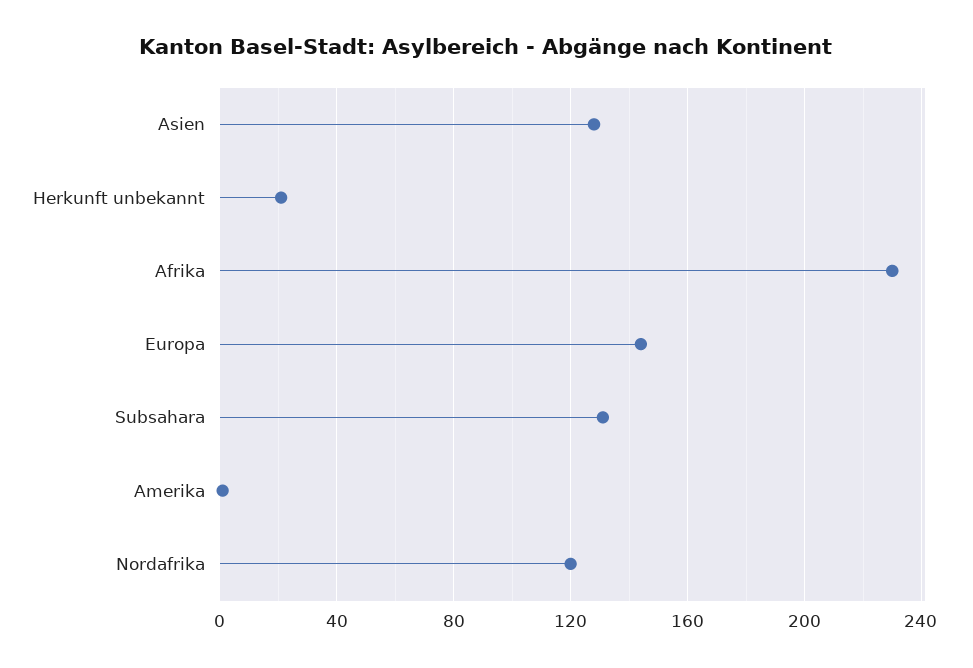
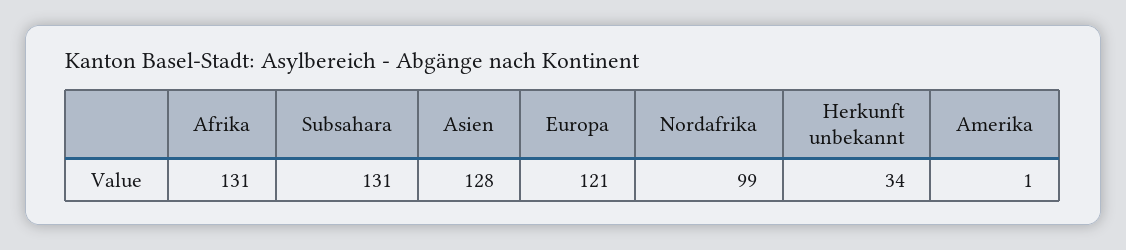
Herkunft unbekannt: 20 -> 34
Afrika: 230 -> 131
Europa: 145 -> 121
Nordafrika: 120 -> 99

